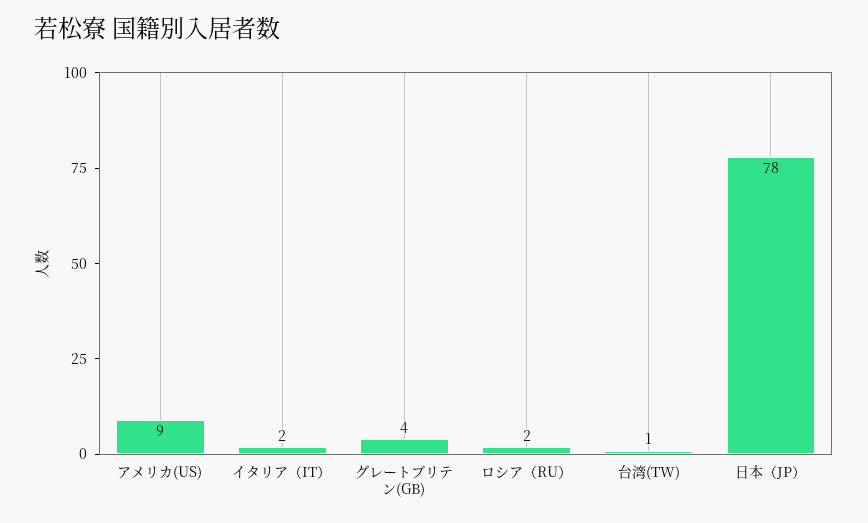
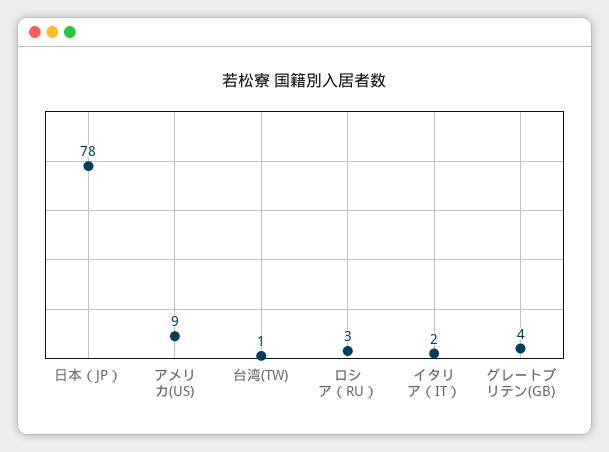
ロシア（RU）: 2 -> 3

